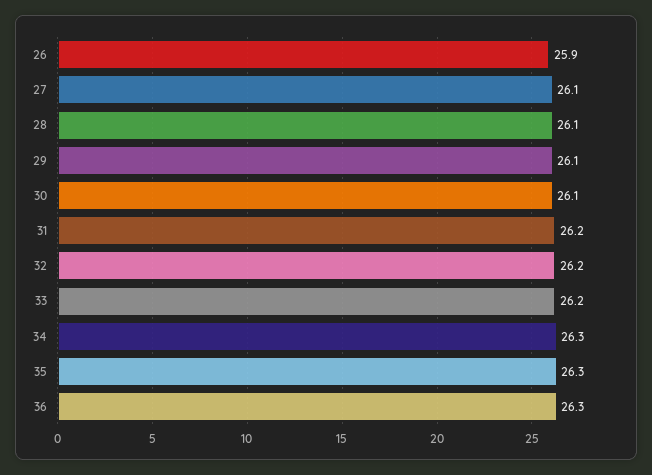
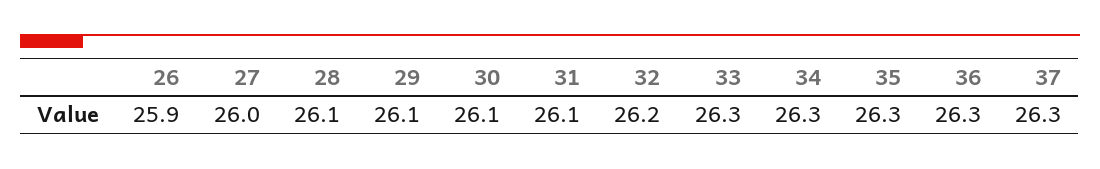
27: 26.1 -> 26
31: 26.2 -> 26.1
33: 26.2 -> 26.3
37: none -> 26.3

